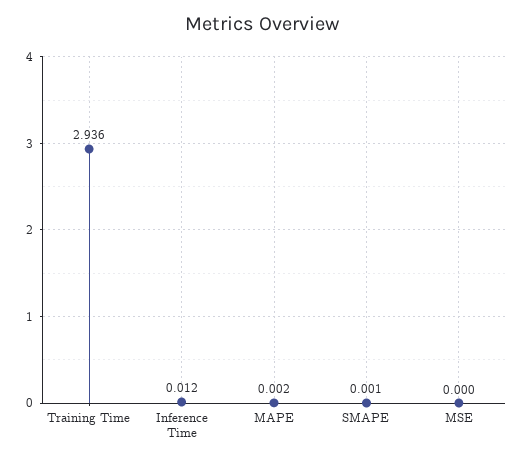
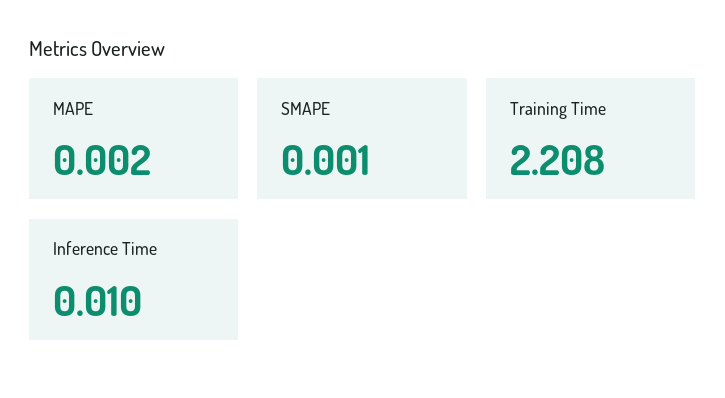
Training Time: 2.936 -> 2.208
Inference Time: 0.012 -> 0.01
MSE: 0 -> none

